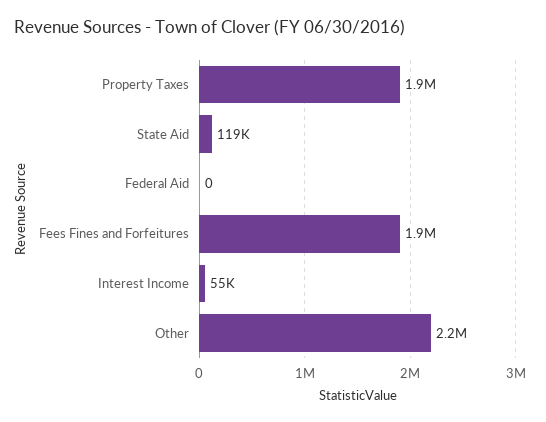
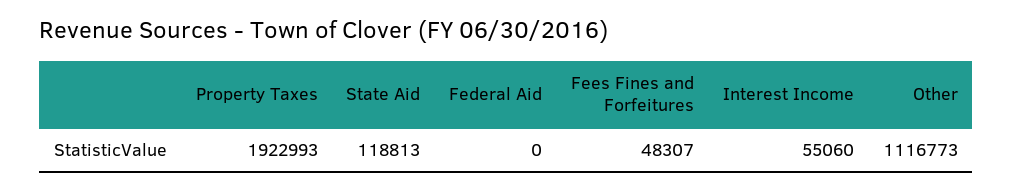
Fees Fines and Forfeitures: 1900000 -> 48307
Other: 2200000 -> 1116773

